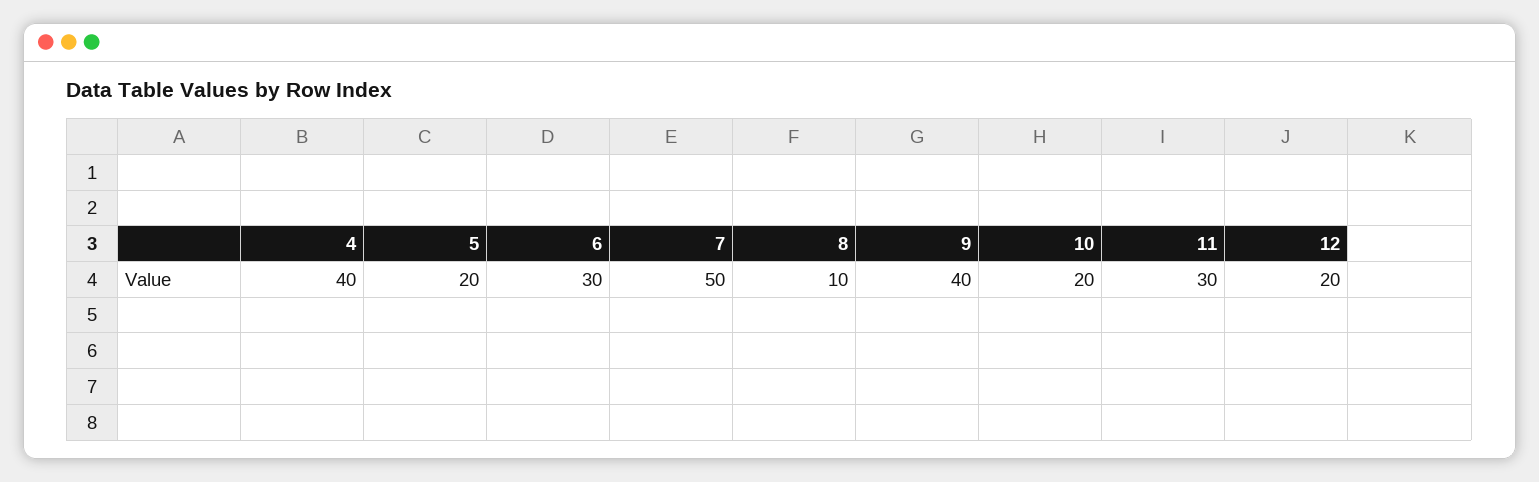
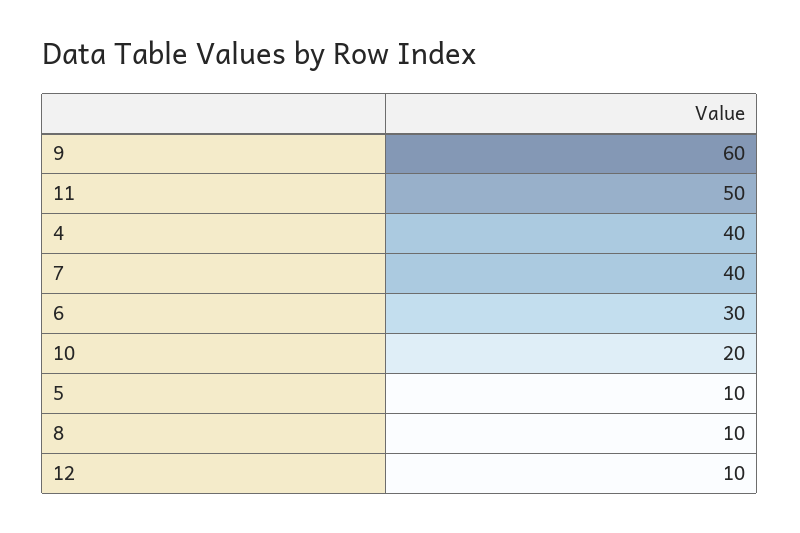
5: 20 -> 10
7: 50 -> 40
9: 40 -> 60
11: 30 -> 50
12: 20 -> 10

